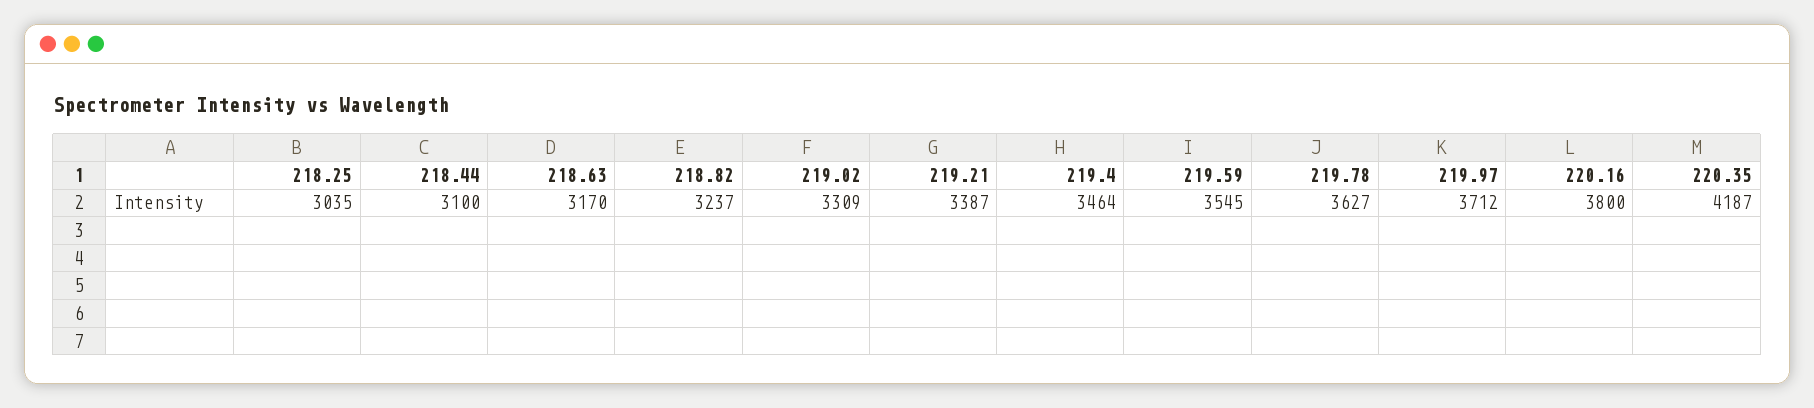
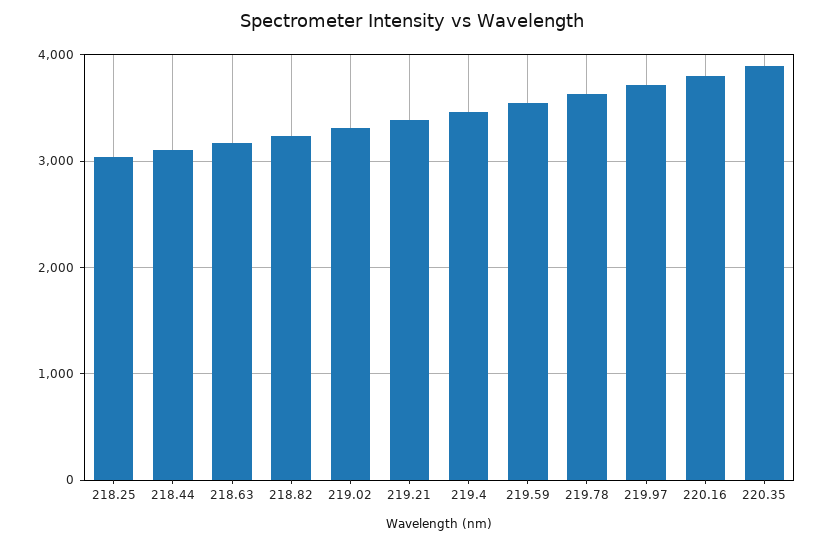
220.35: 4187 -> 3900

